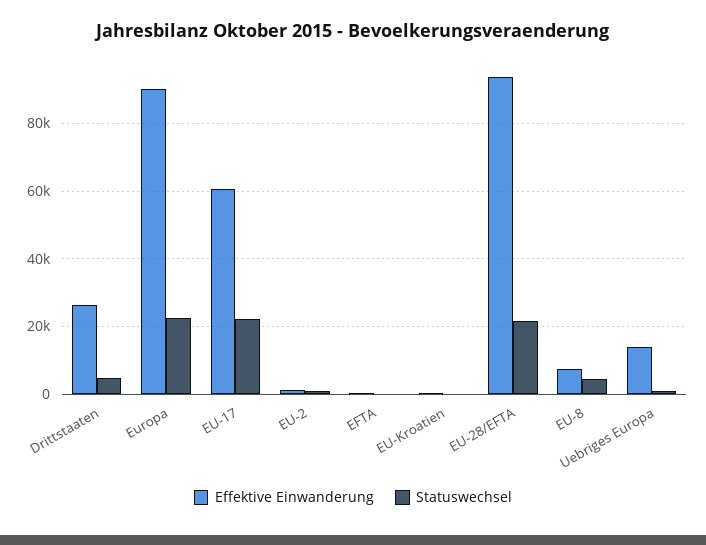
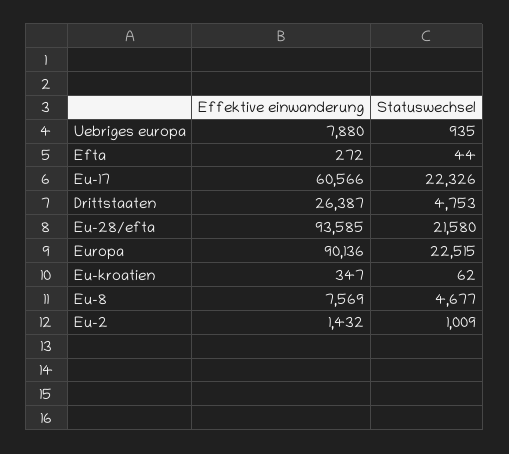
Effektive Einwanderung, Uebriges Europa: 14000 -> 7880

